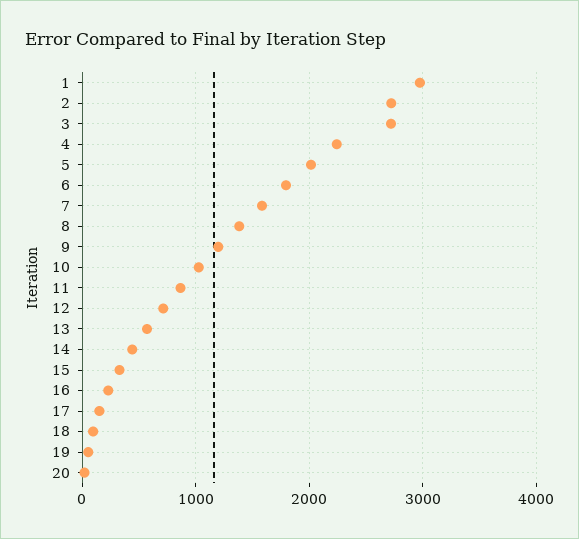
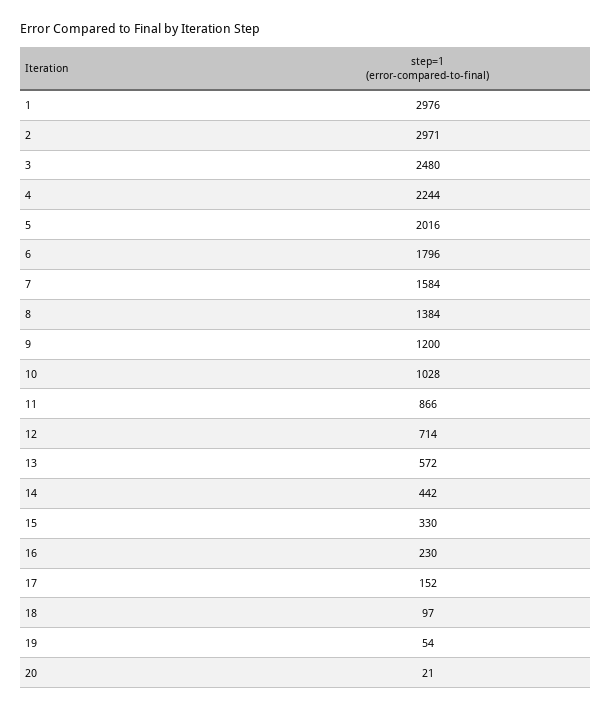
2: 2700 -> 2971
3: 2700 -> 2480

